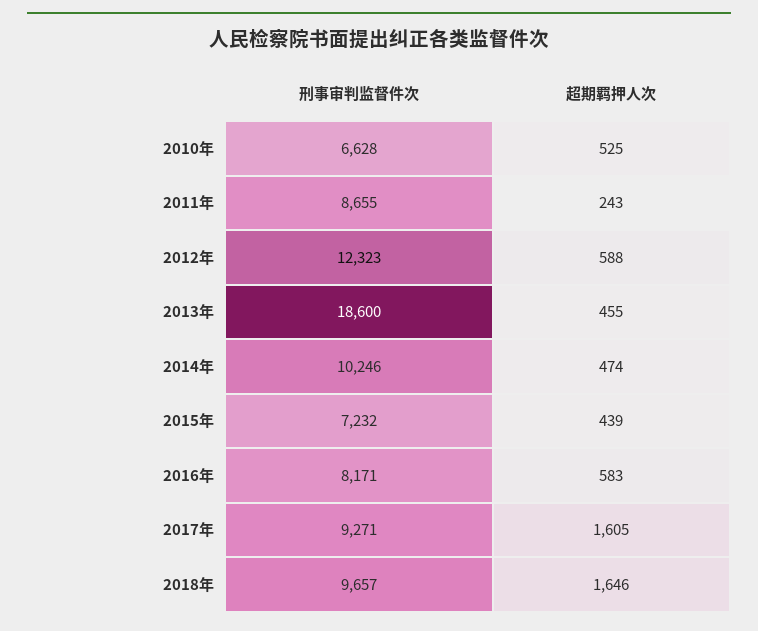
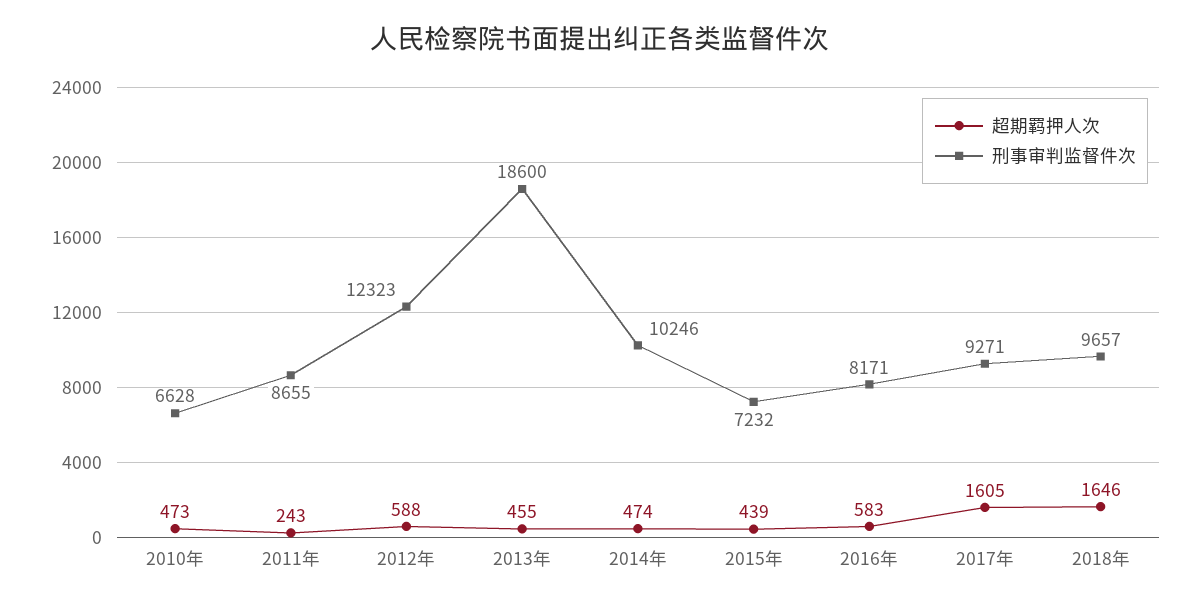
超期羁押人次, 2010年: 525 -> 473

